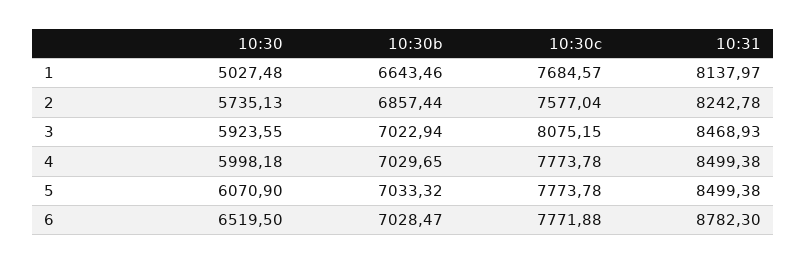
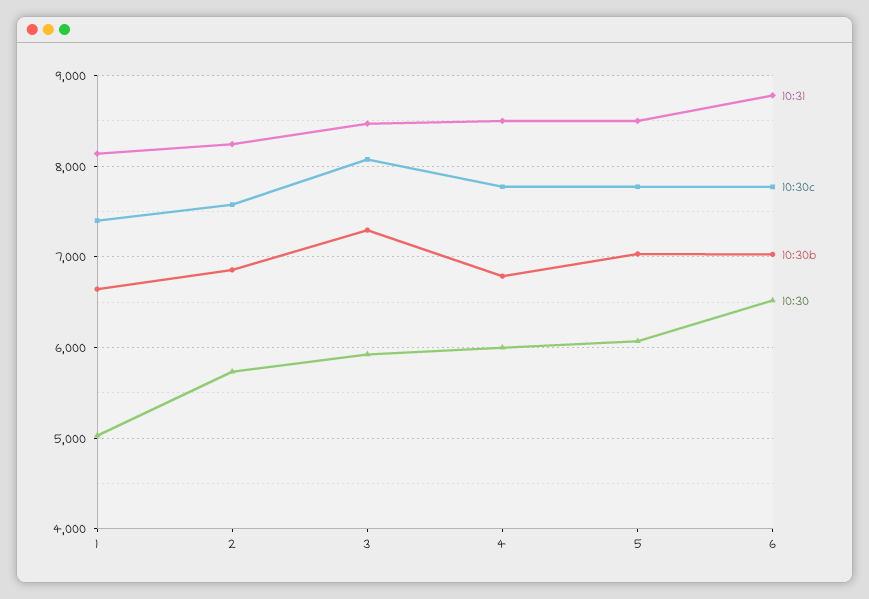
10:30c, 1: 7684.57 -> 7400
10:30b, 3: 7022.94 -> 7300
10:30b, 4: 7029.65 -> 6800

